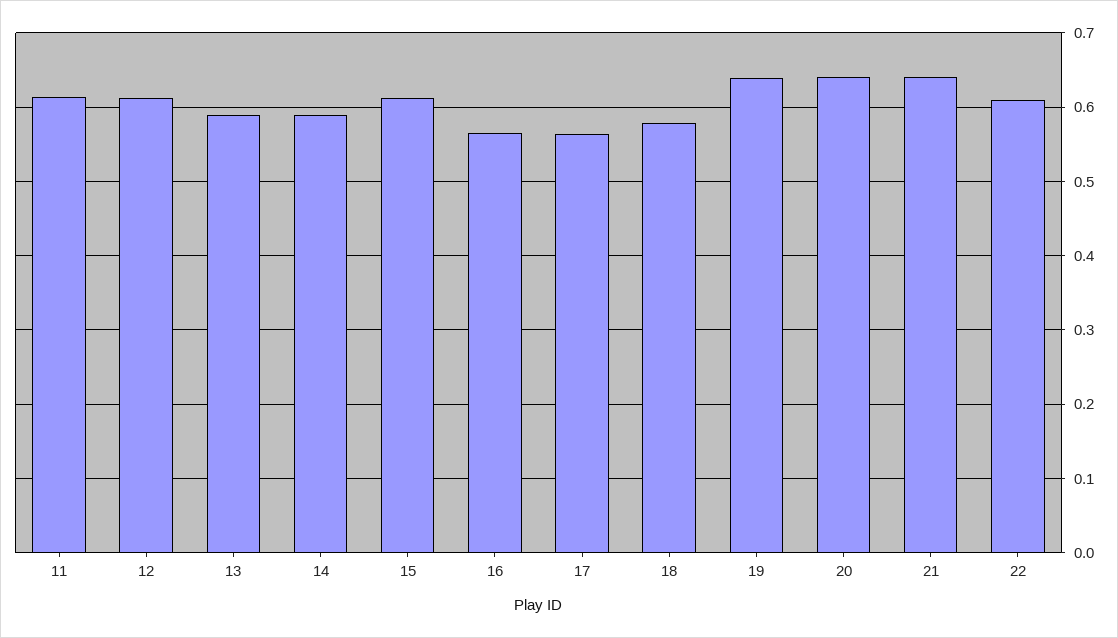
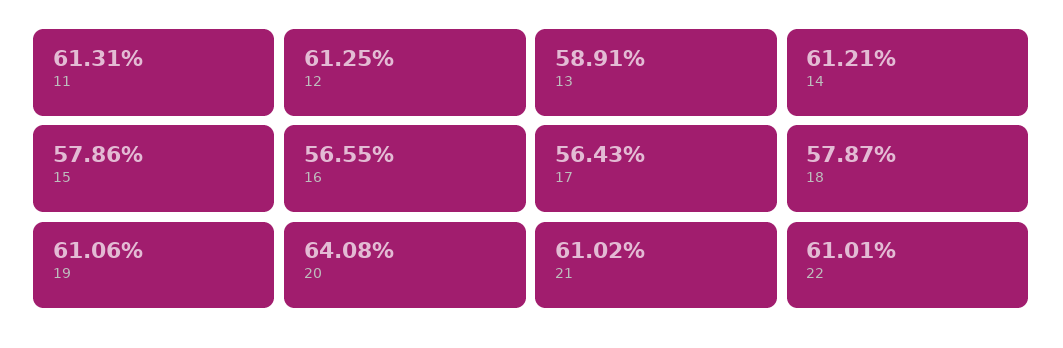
14: 0.59 -> 0.6121
15: 0.61 -> 0.5786
19: 0.64 -> 0.6106
21: 0.64 -> 0.6102

